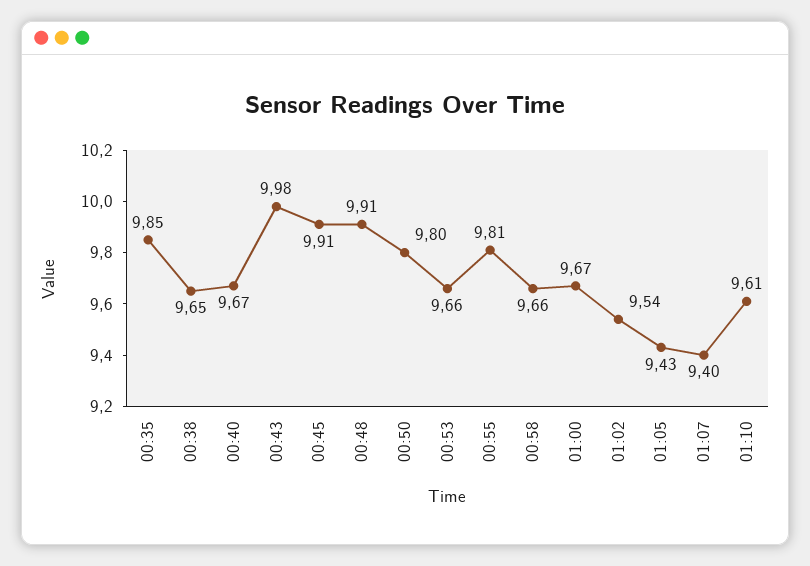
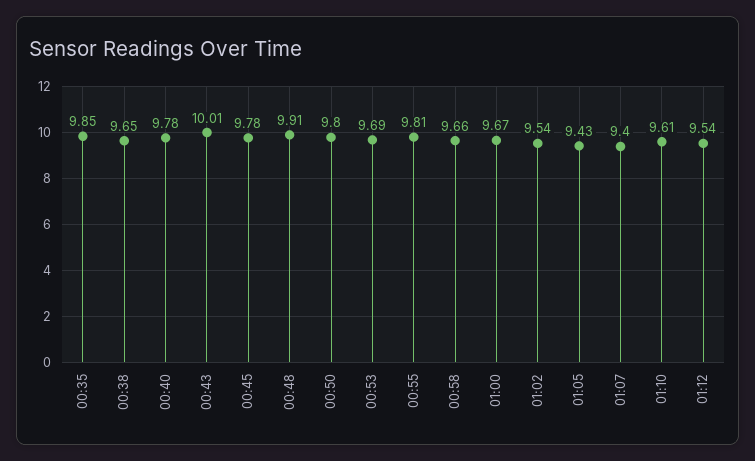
00:40: 9.67 -> 9.78
00:43: 9.98 -> 10.01
00:45: 9.91 -> 9.78
00:53: 9.66 -> 9.69
01:12: none -> 9.54

